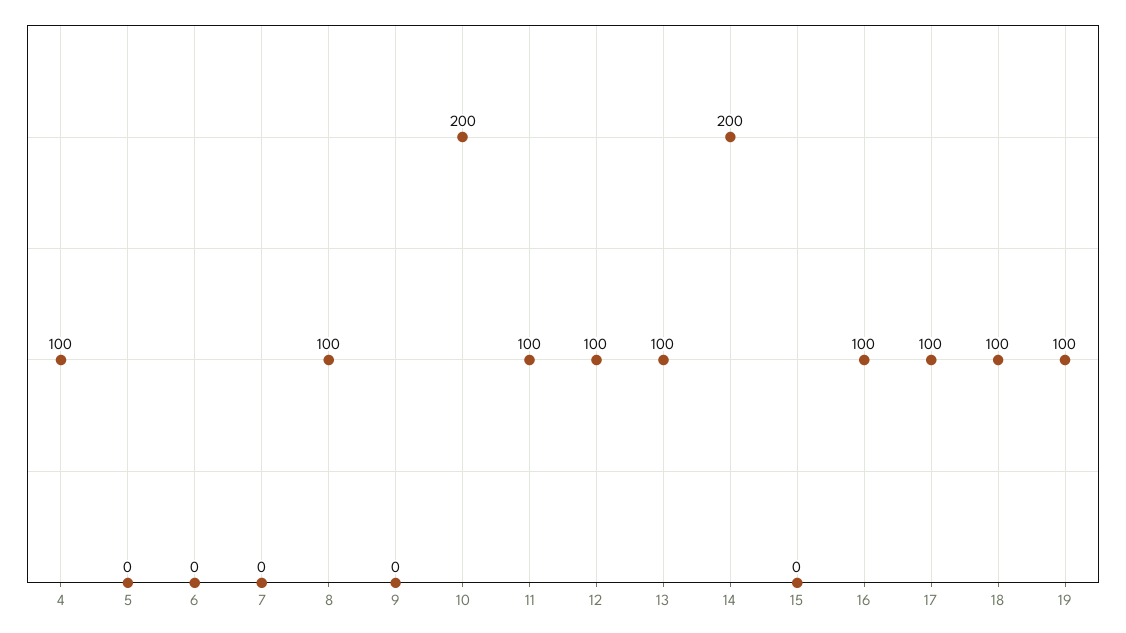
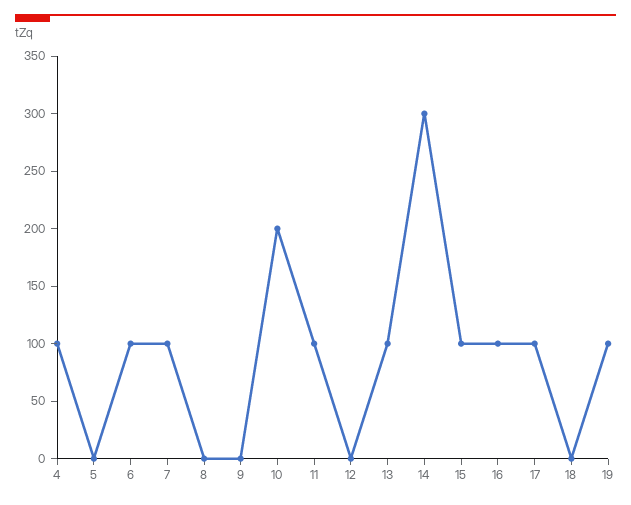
6: 0 -> 100
7: 0 -> 100
8: 100 -> 0
12: 100 -> 0
14: 200 -> 300
15: 0 -> 100
18: 100 -> 0

